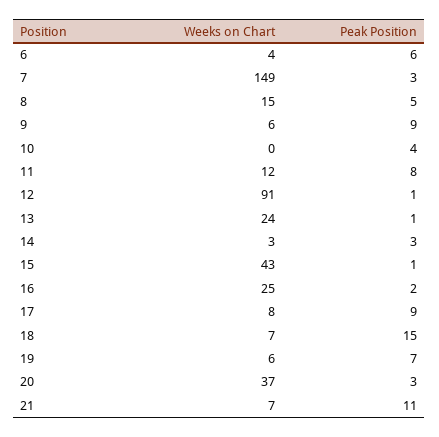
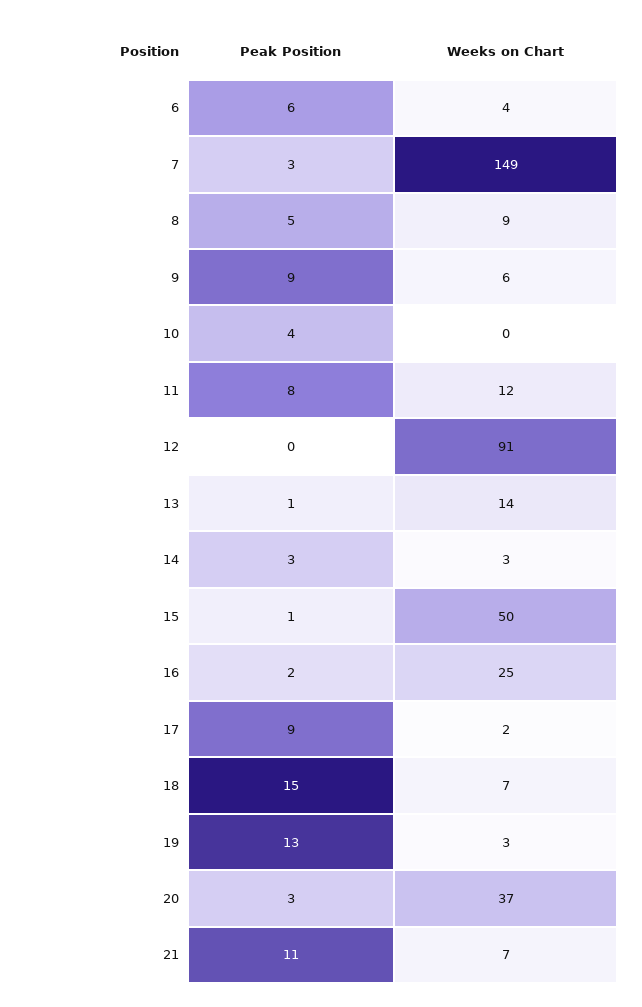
Weeks on Chart, 8: 15 -> 9
Peak Position, 12: 1 -> 0
Weeks on Chart, 13: 24 -> 14
Weeks on Chart, 15: 43 -> 50
Weeks on Chart, 17: 8 -> 2
Weeks on Chart, 19: 6 -> 3
Peak Position, 19: 7 -> 13

